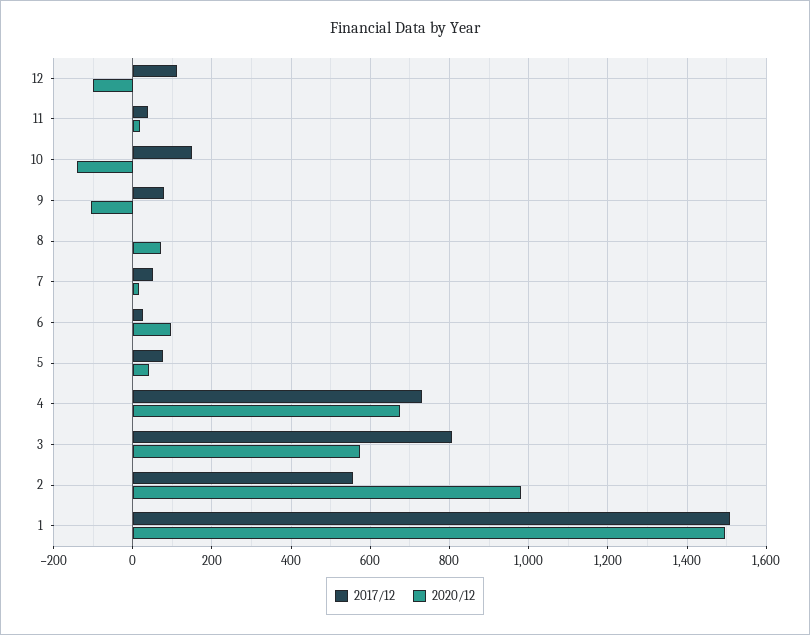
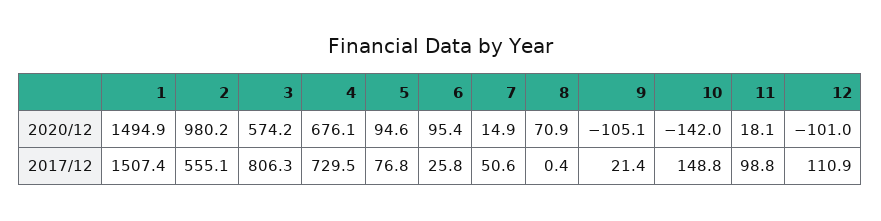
2017/12, 11: 40 -> 98.8
2017/12, 9: 80 -> 21.4
2020/12, 5: 40 -> 94.6

